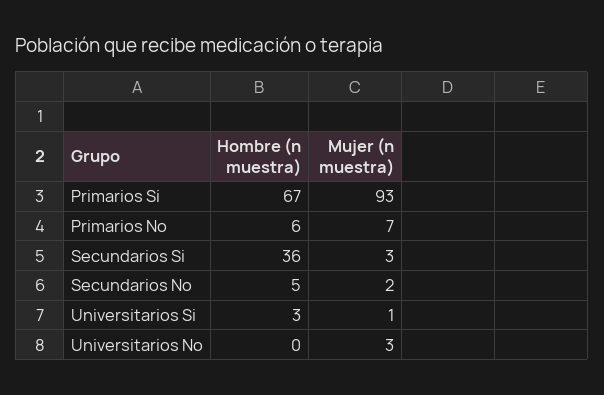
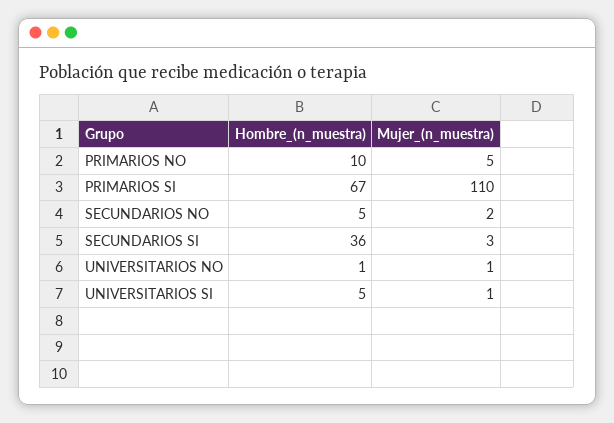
Mujer (n muestra), Primarios Si: 93 -> 110
Hombre (n muestra), Primarios No: 6 -> 10
Mujer (n muestra), Primarios No: 7 -> 5
Hombre (n muestra), Universitarios Si: 3 -> 5
Hombre (n muestra), Universitarios No: 0 -> 1
Mujer (n muestra), Universitarios No: 3 -> 1

